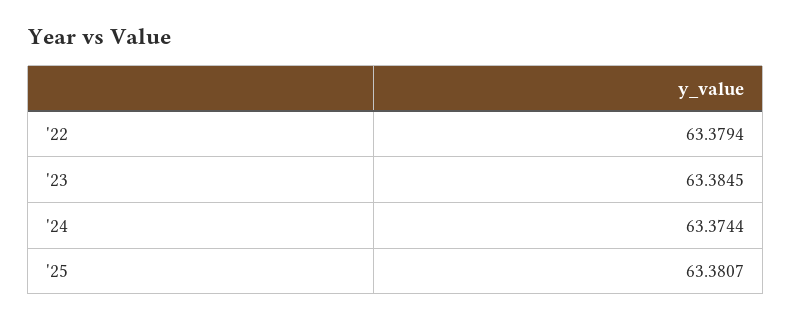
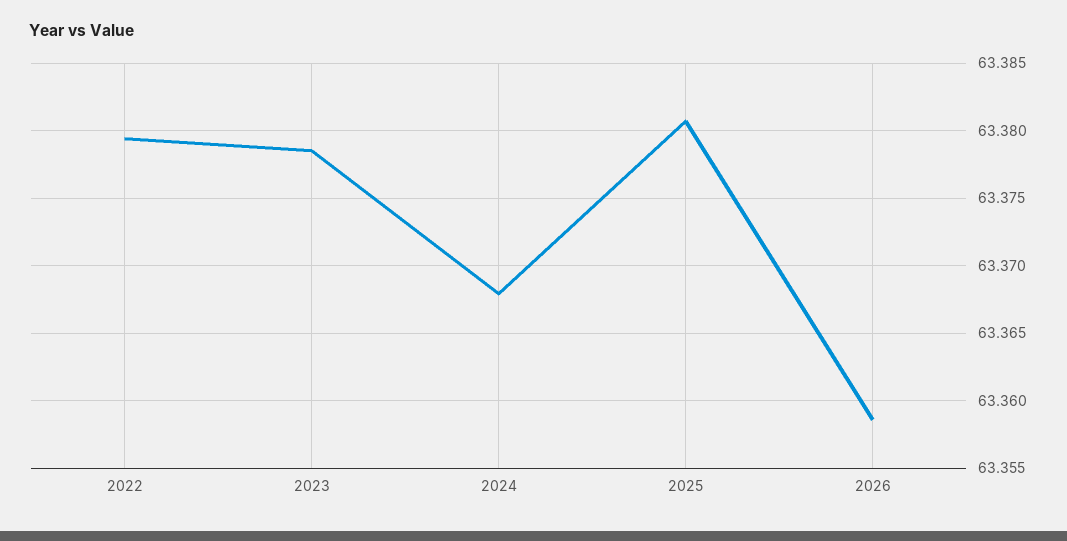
'23: 63.3845 -> 63.3785
'24: 63.3744 -> 63.368
2026: none -> 63.3585

